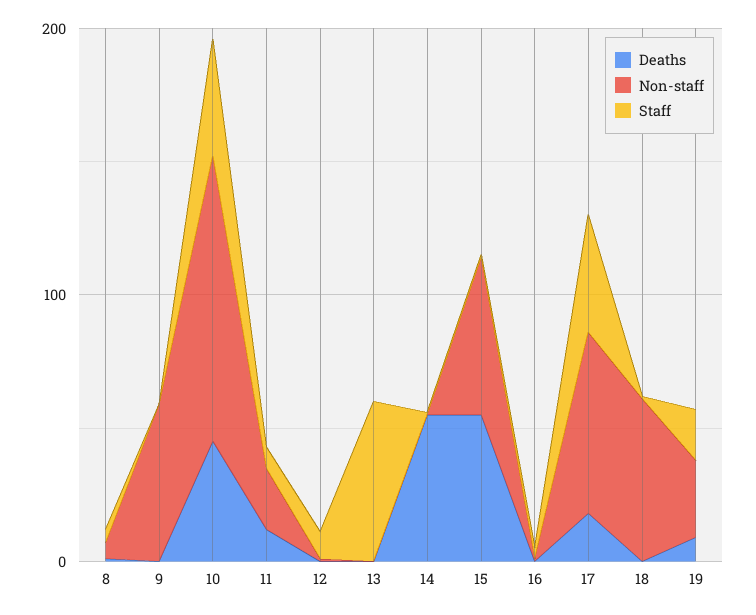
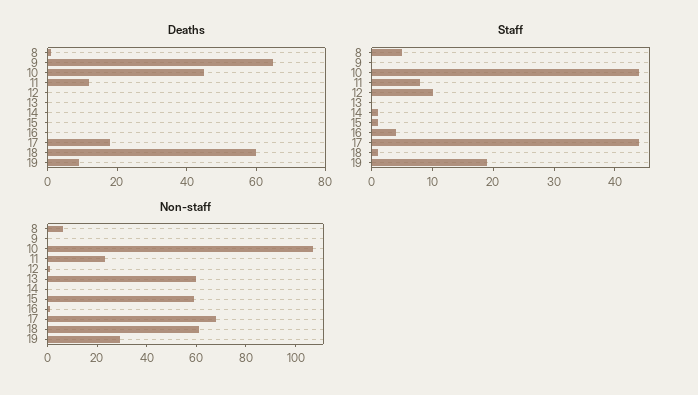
Deaths, 9: 0 -> 65
Non-staff, 9: 60 -> 0
Non-staff, 13: 0 -> 60
Staff, 13: 60 -> 0
Deaths, 14: 60 -> 0
Deaths, 15: 60 -> 0
Deaths, 18: 0 -> 60

